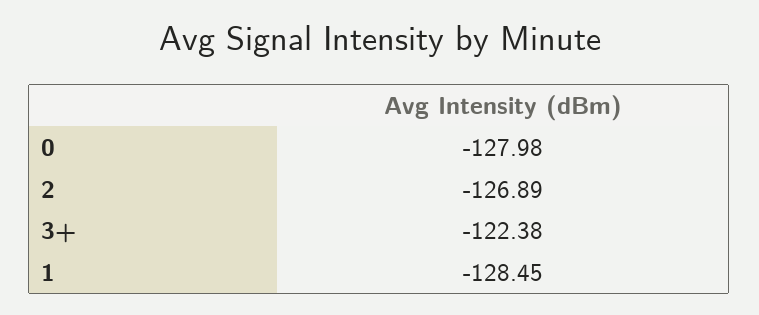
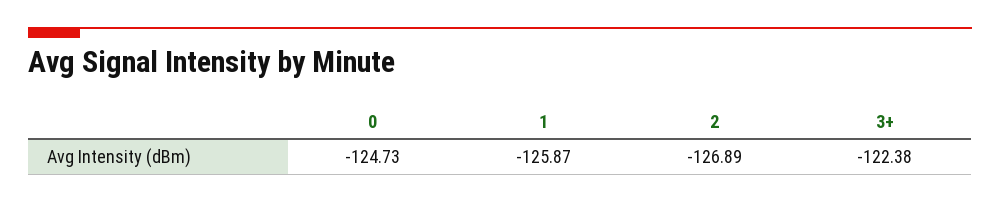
0: -127.98 -> -124.73
1: -128.45 -> -125.87

